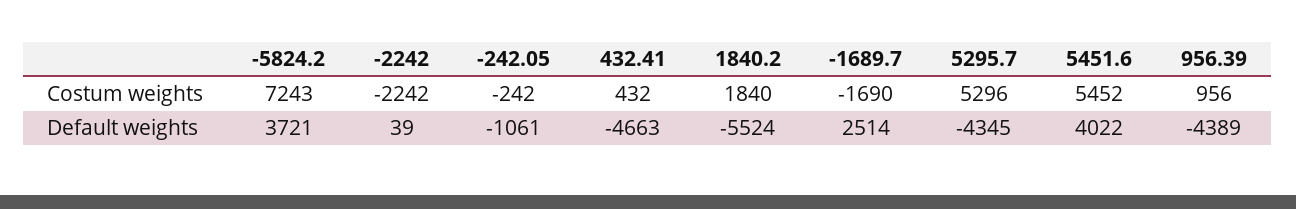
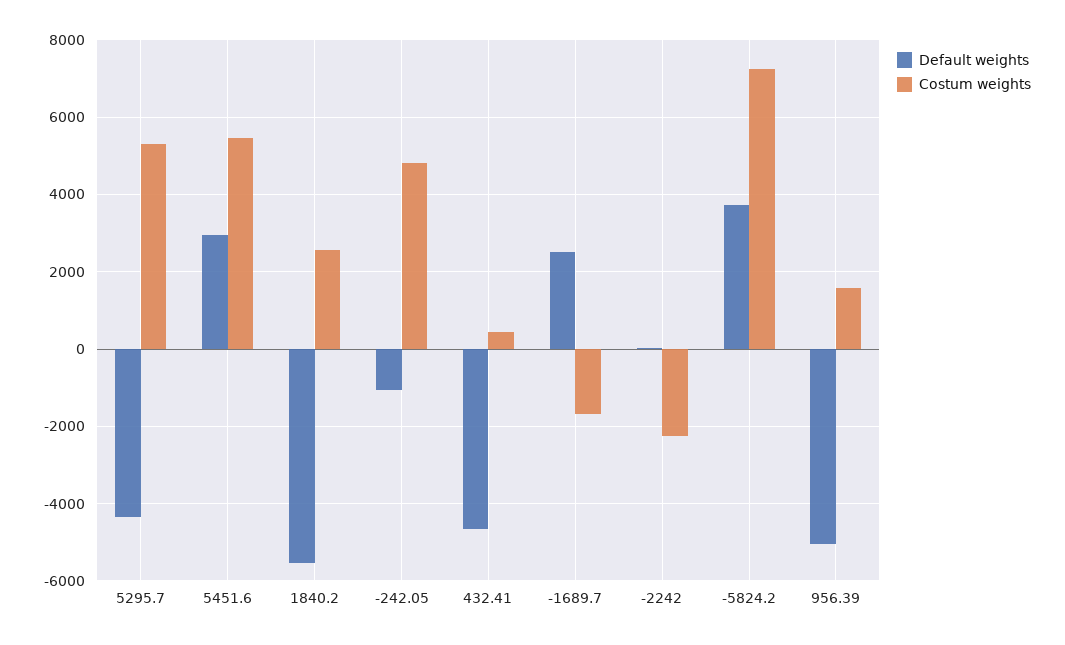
Costum weights, -242.05: -242 -> 4800
Costum weights, 1840.2: 1840 -> 2600
Costum weights, 956.39: 956 -> 1600
Default weights, 5451.6: 4022 -> 3000
Default weights, 956.39: -4389 -> -5000

